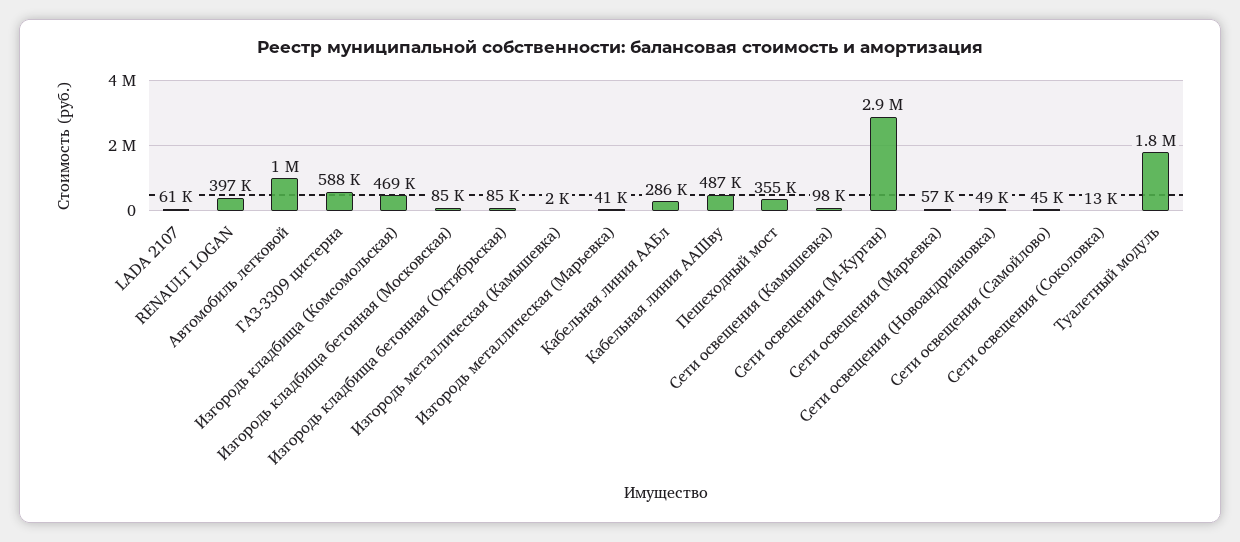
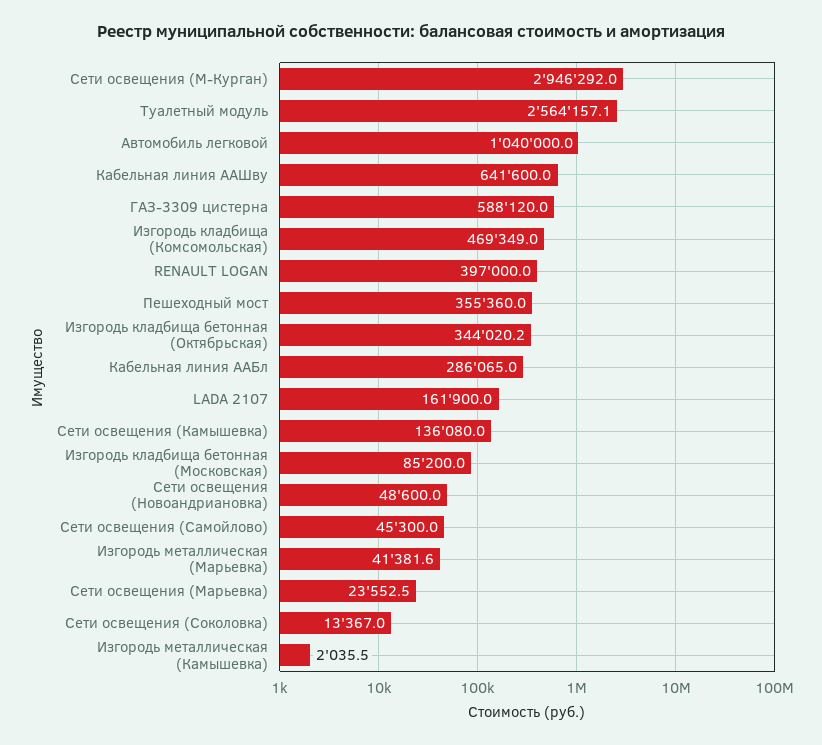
LADA 2107: 61000 -> 161900
Изгородь кладбища бетонная (Октябрьская): 85000 -> 344020.2
Кабельная линия ААШву: 487000 -> 641600
Сети освещения (Камышевка): 98000 -> 136080
Сети освещения (Марьевка): 57000 -> 23552.5
Туалетный модуль: 1800000 -> 2564157.1

